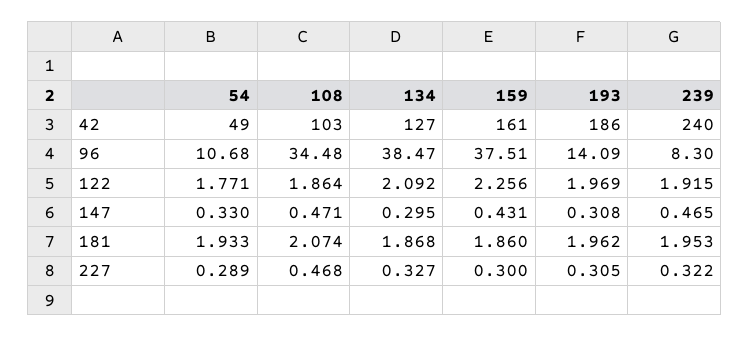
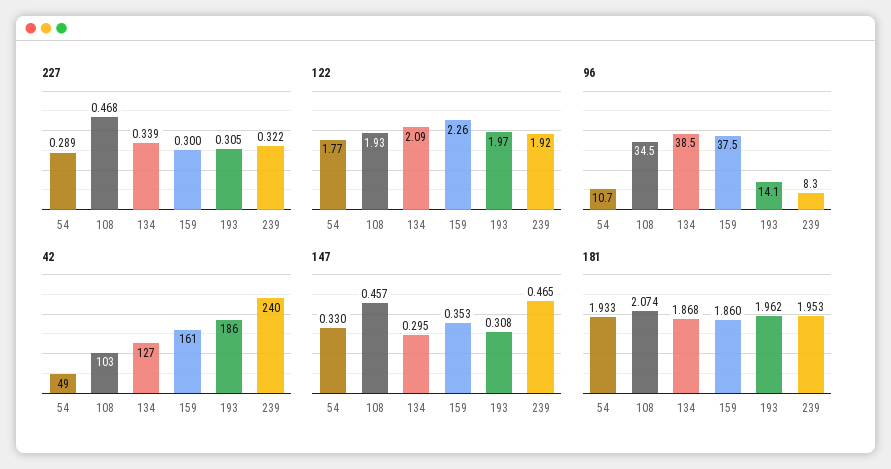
122, 108: 1.864 -> 1.93
147, 108: 0.471 -> 0.457
147, 159: 0.431 -> 0.353
227, 134: 0.327 -> 0.339

